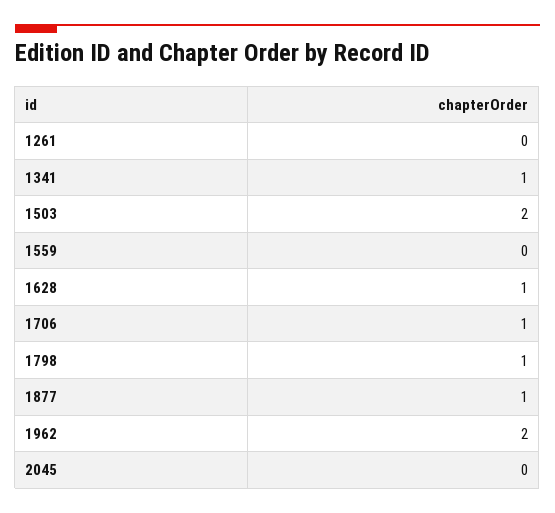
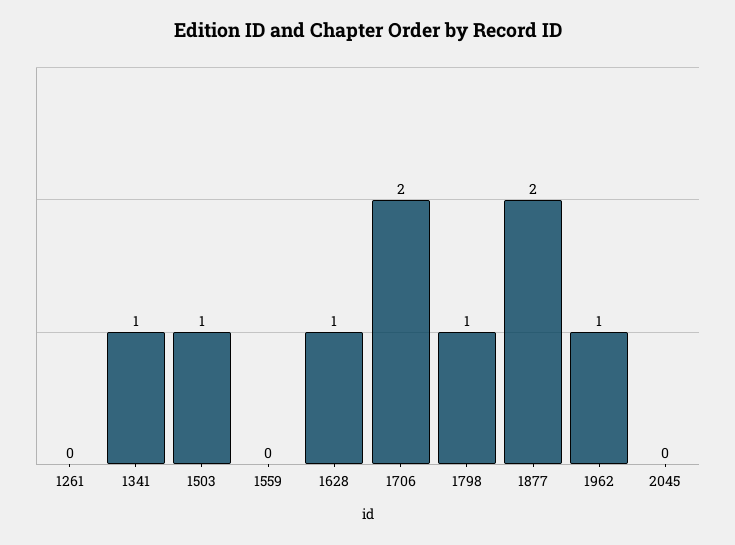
1503: 2 -> 1
1706: 1 -> 2
1877: 1 -> 2
1962: 2 -> 1

